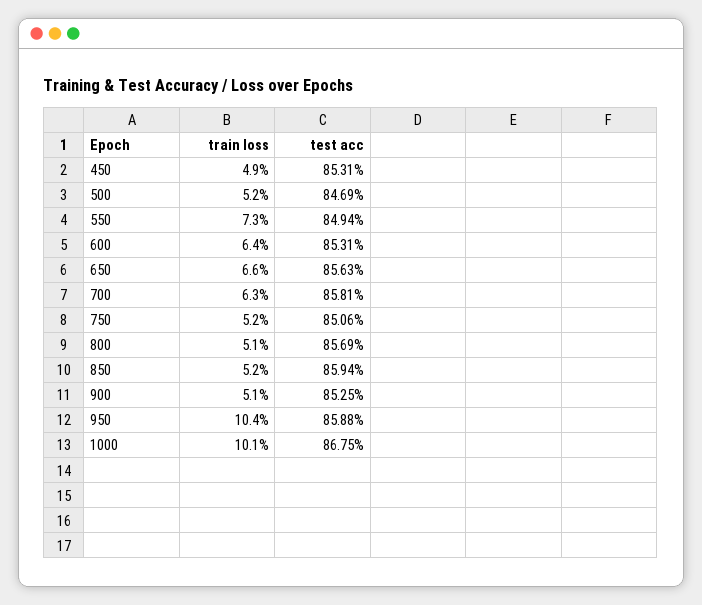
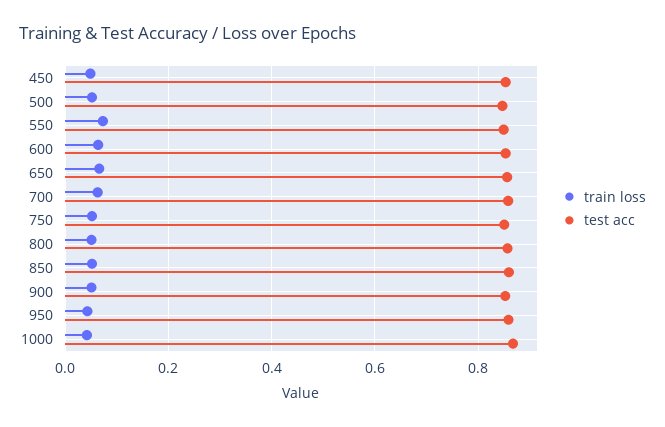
train loss, 950: 0.104 -> 0.04
train loss, 1000: 0.101 -> 0.04

